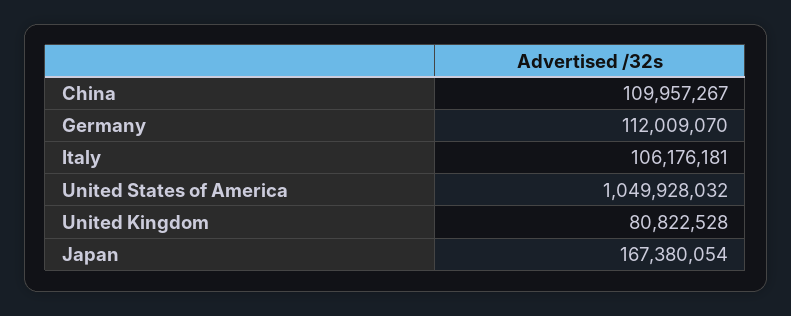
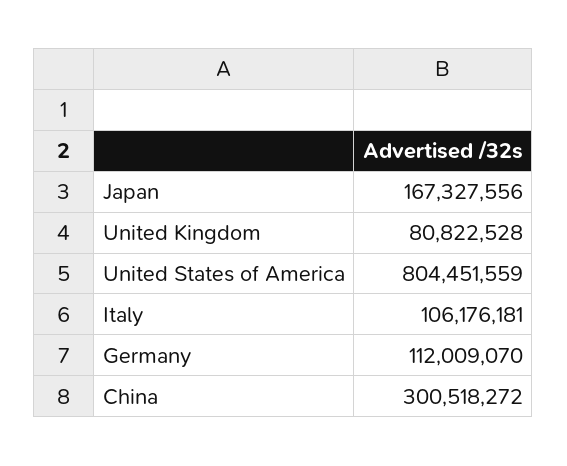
China: 109957267 -> 300518272
United States of America: 1049928032 -> 804451559
Japan: 167380054 -> 167327556

